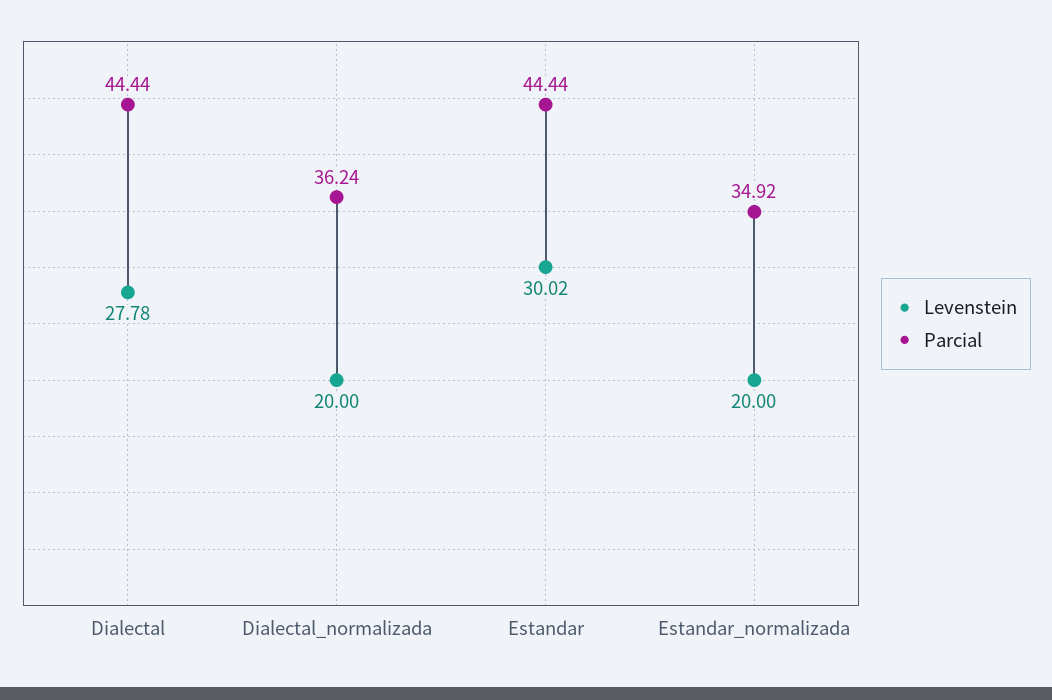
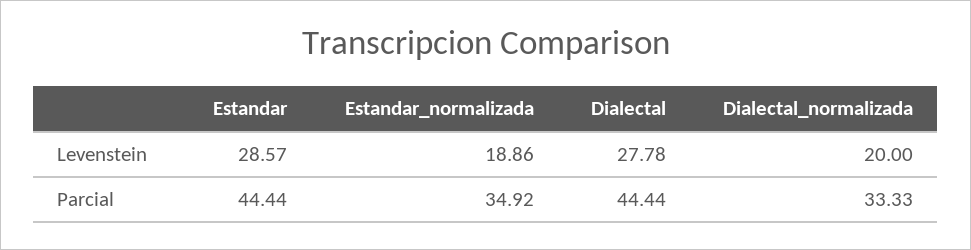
Parcial, Dialectal_normalizada: 36.24 -> 33.33
Levenstein, Estandar: 30.02 -> 28.57
Levenstein, Estandar_normalizada: 20 -> 18.86

